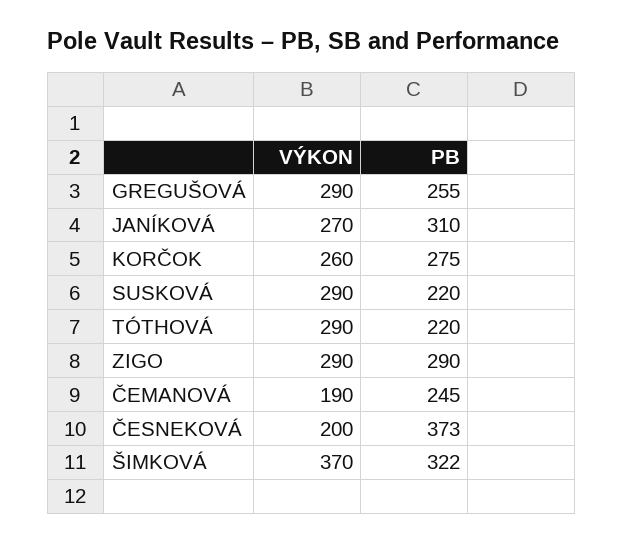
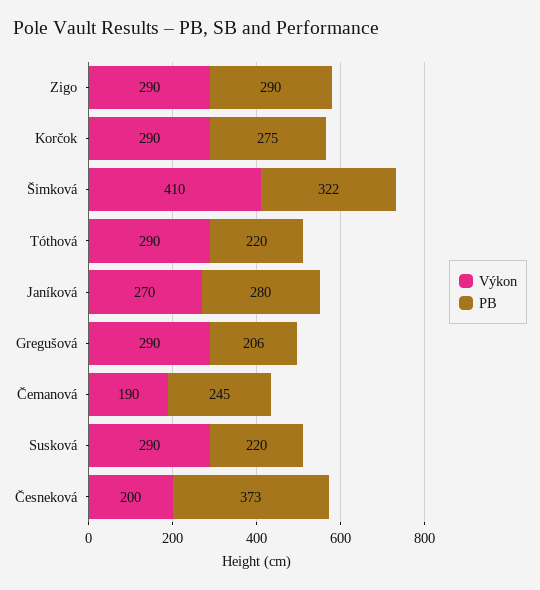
PB, GREGUŠOVÁ: 255 -> 206
PB, JANÍKOVÁ: 310 -> 280
VÝKON, KORČOK: 260 -> 290
VÝKON, ŠIMKOVÁ: 370 -> 410

